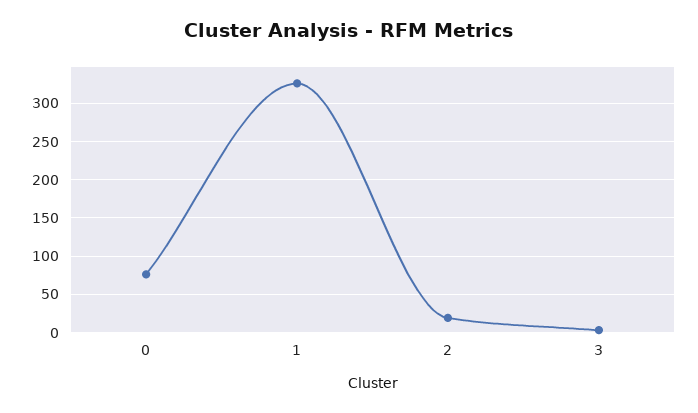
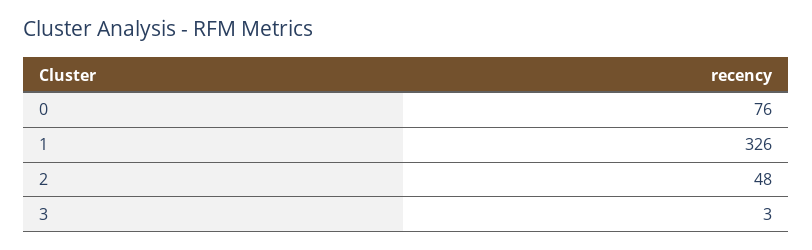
2: 20 -> 48

